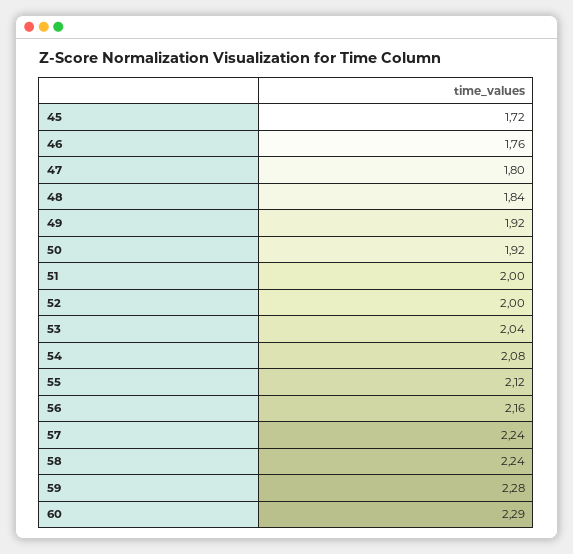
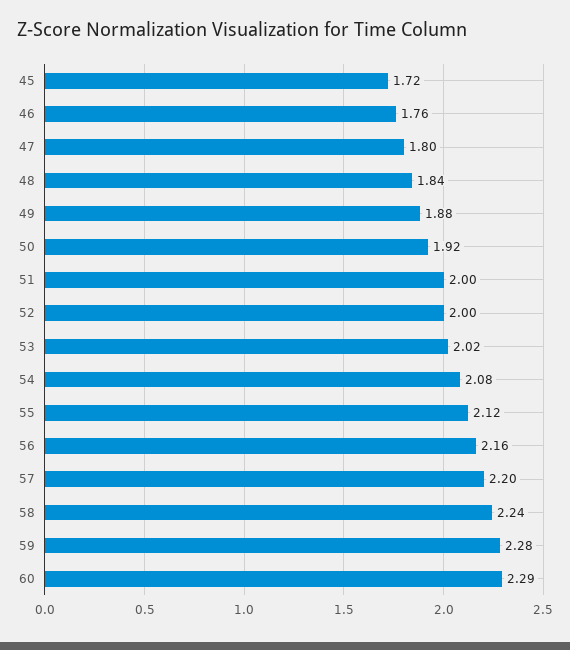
49: 1.92 -> 1.88
53: 2.04 -> 2.02
57: 2.24 -> 2.2

